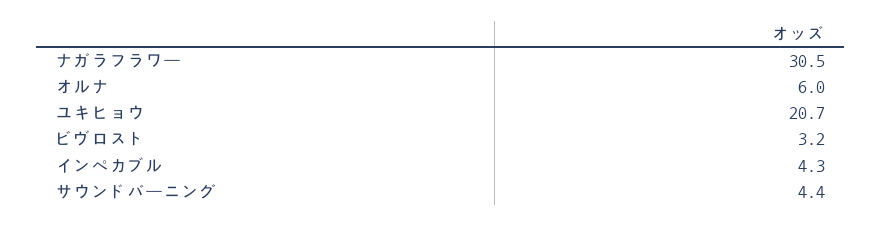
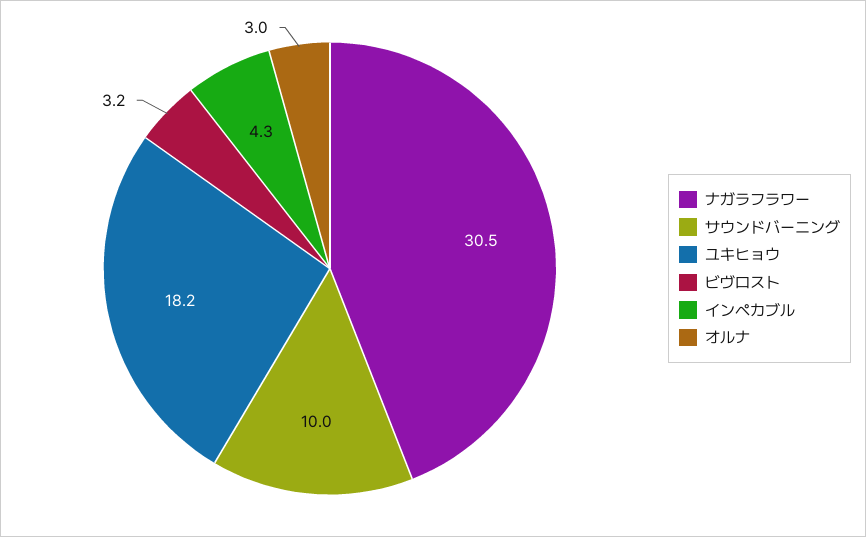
オルナ: 6 -> 3
ユキヒョウ: 20.7 -> 18.2
サウンドバーニング: 4.4 -> 10

